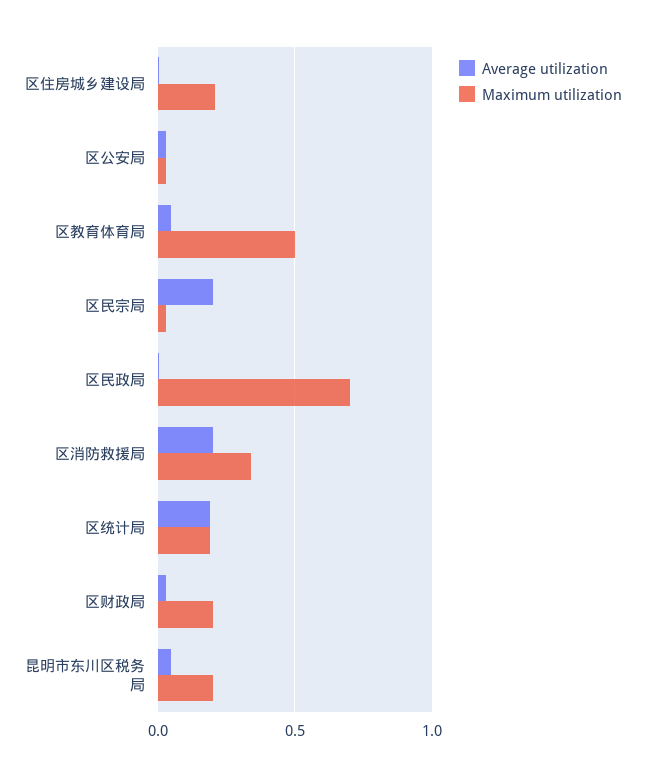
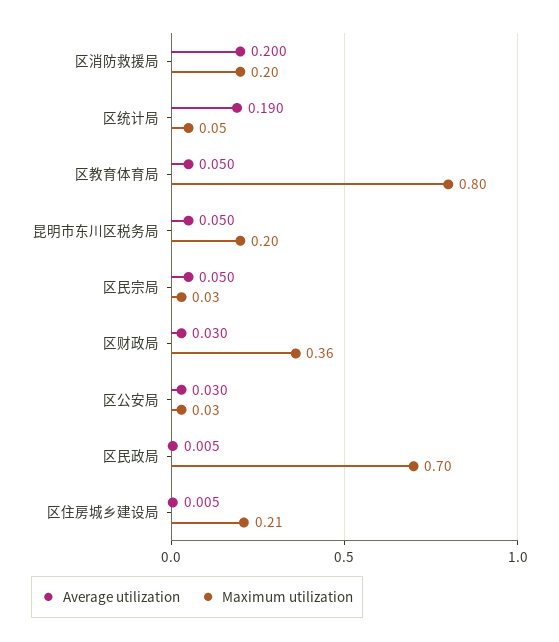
Maximum utilization, 区教育体育局: 0.5 -> 0.8
Average utilization, 区民宗局: 0.2 -> 0.05
Maximum utilization, 区消防救援局: 0.35 -> 0.2
Maximum utilization, 区统计局: 0.2 -> 0.05
Maximum utilization, 区财政局: 0.2 -> 0.36

